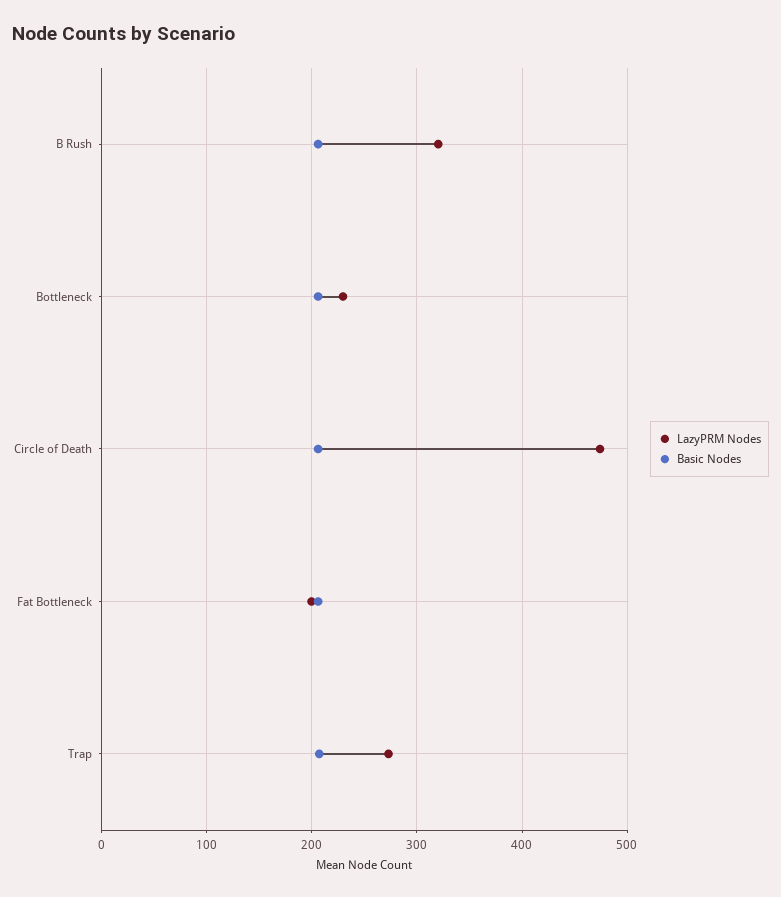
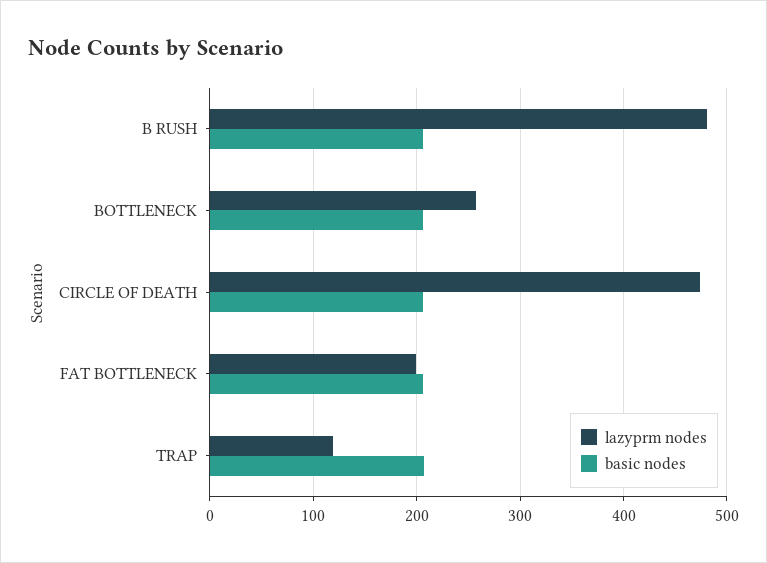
LazyPRM Nodes, B Rush: 320 -> 480
LazyPRM Nodes, Bottleneck: 230 -> 260
LazyPRM Nodes, Trap: 270 -> 120

